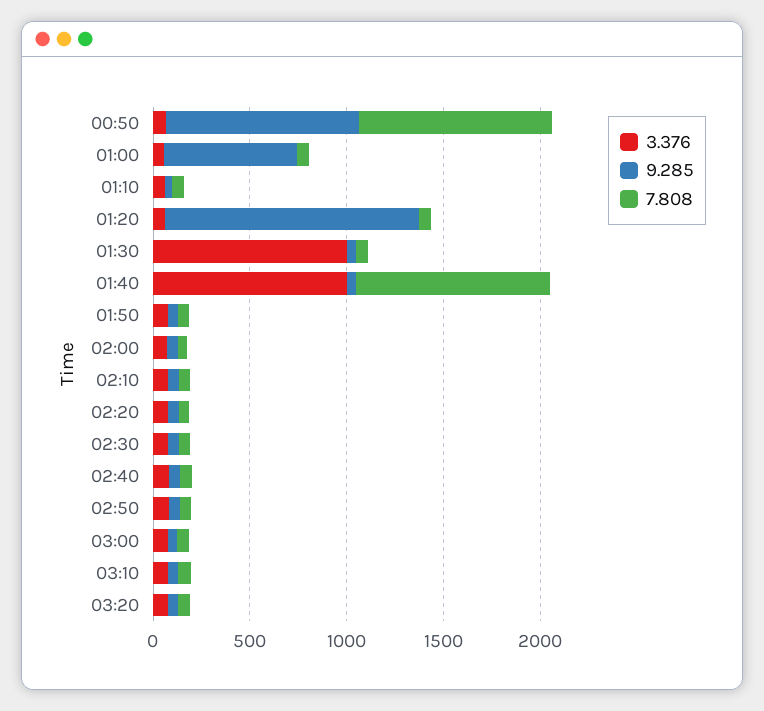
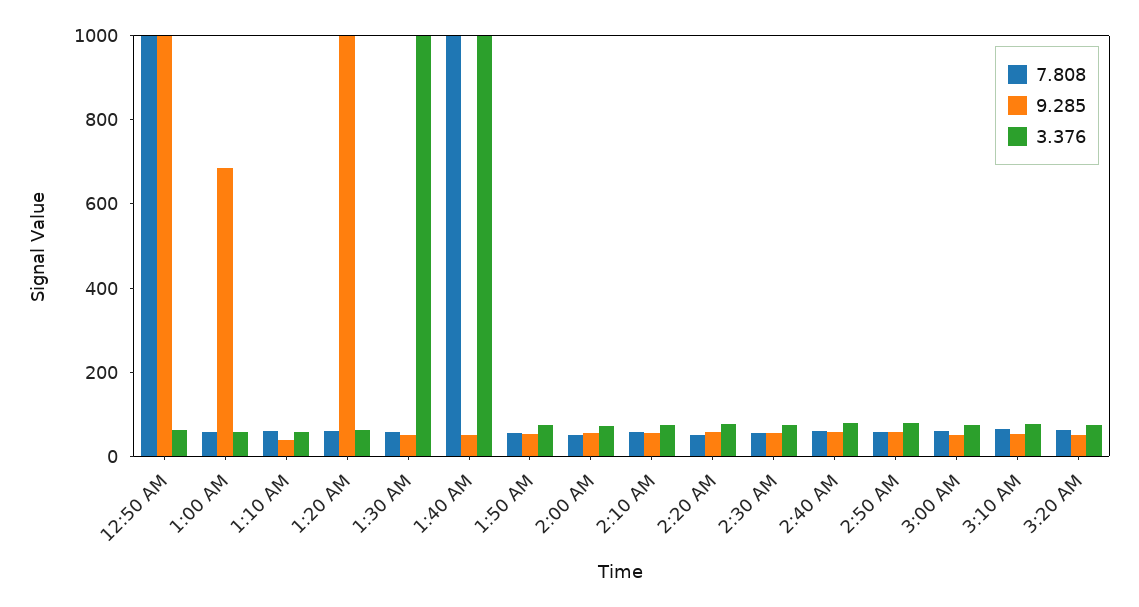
9.285, 01:20: 1300 -> 1000

